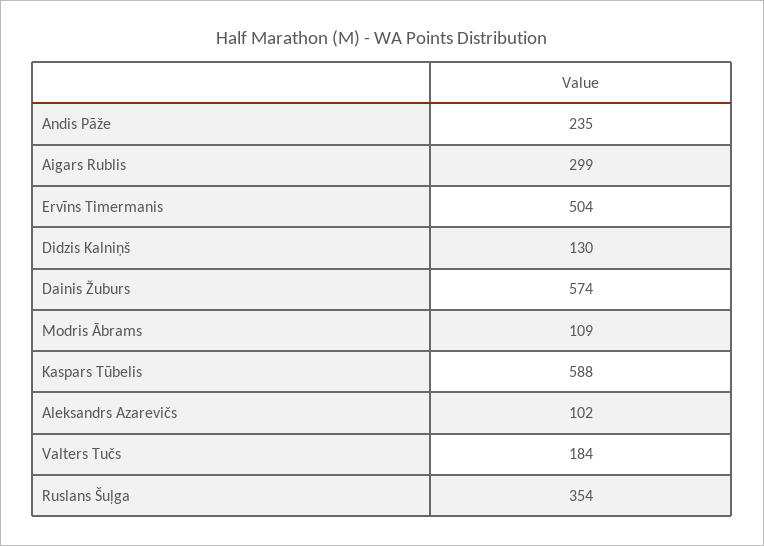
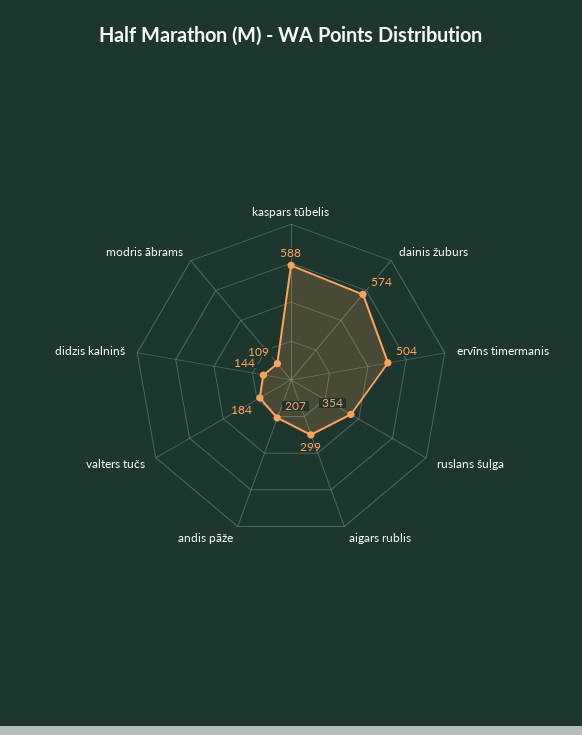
Andis Pāže: 235 -> 207
Didzis Kalniņš: 130 -> 144
Aleksandrs Azarevičs: 102 -> none

